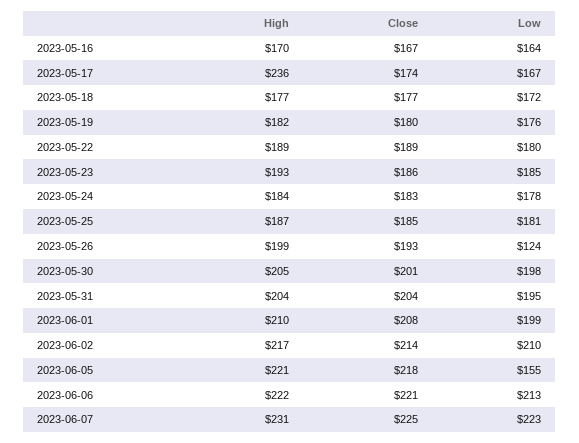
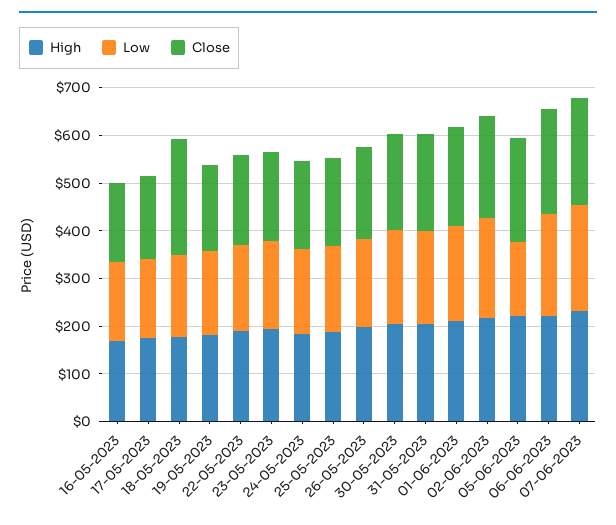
High, 2023-05-17: 236 -> 180
Close, 2023-05-18: 177 -> 240
Low, 2023-05-26: 124 -> 180

